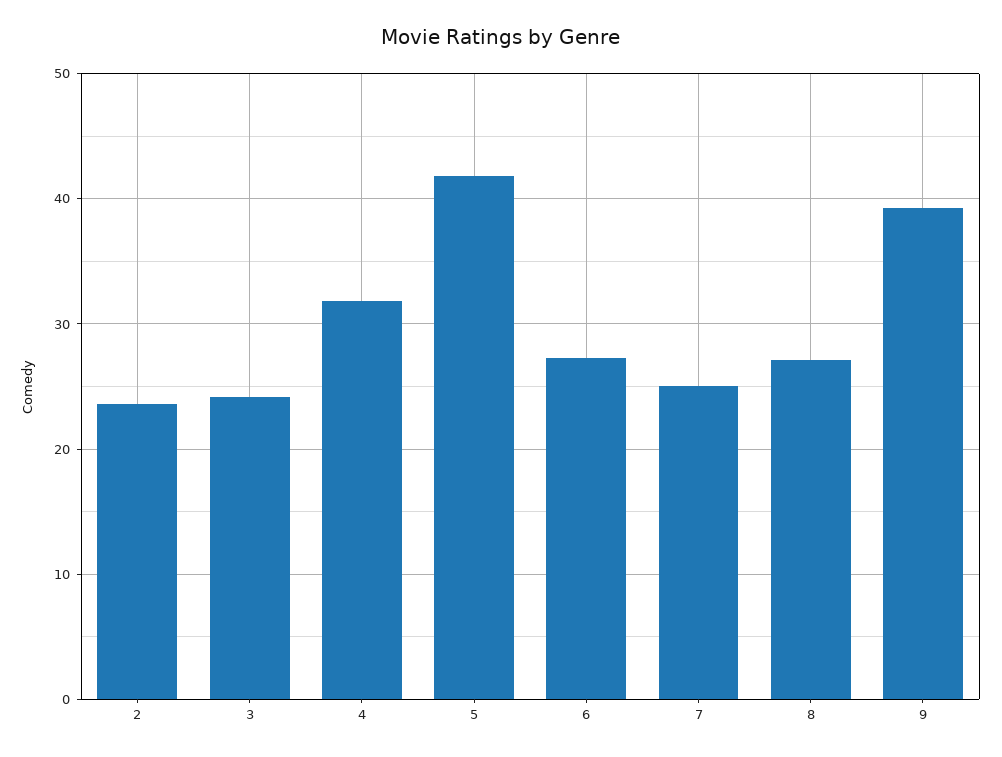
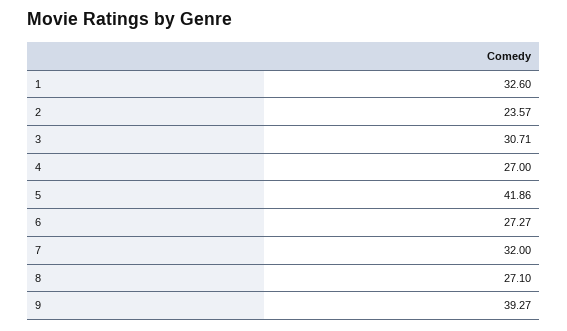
3: 24 -> 30.71
4: 32 -> 27
7: 25 -> 32
1: none -> 32.6

